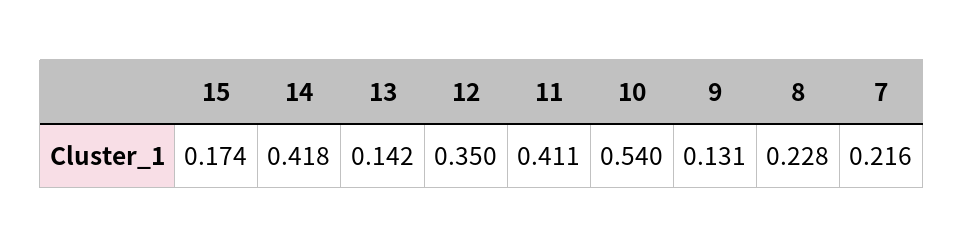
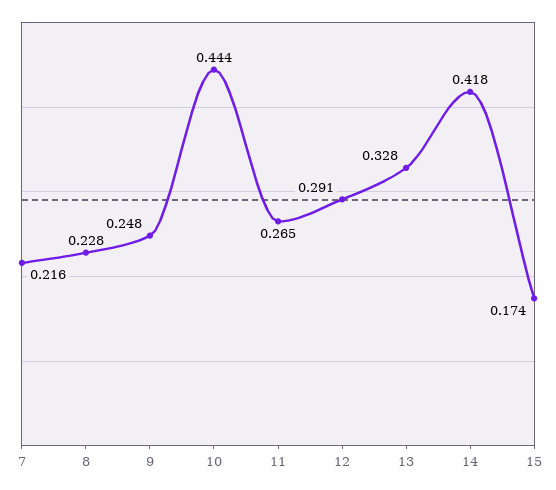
13: 0.142 -> 0.328
12: 0.35 -> 0.291
11: 0.411 -> 0.265
10: 0.54 -> 0.444
9: 0.131 -> 0.248

